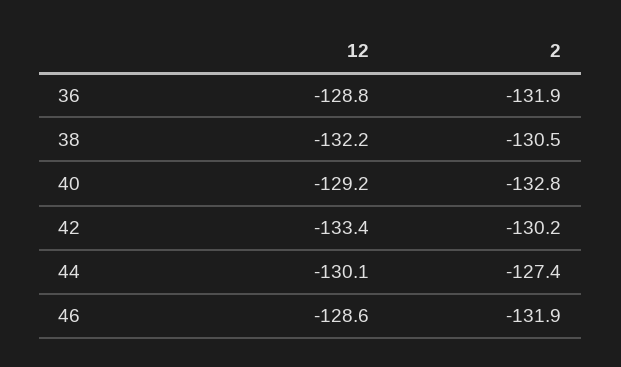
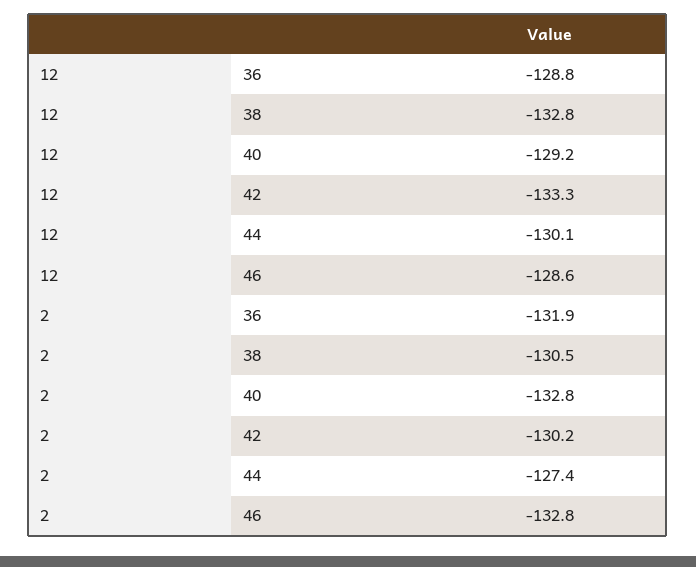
12, 38: -132.2 -> -132.8
12, 42: -133.4 -> -133.3
2, 46: -131.9 -> -132.8

